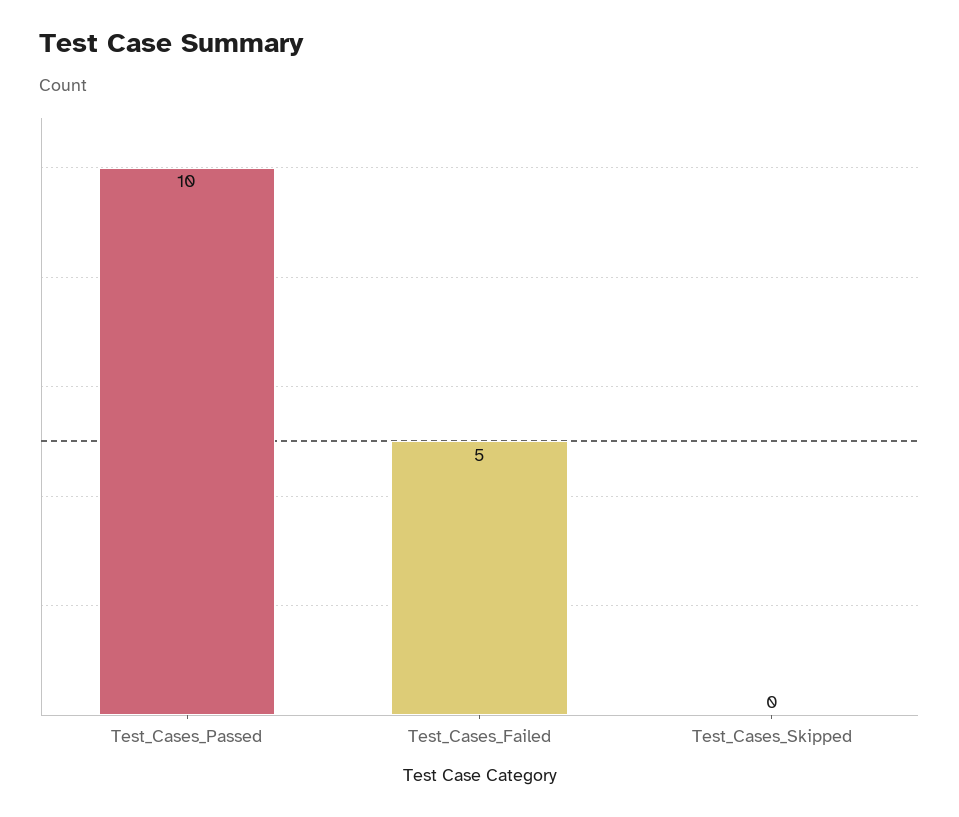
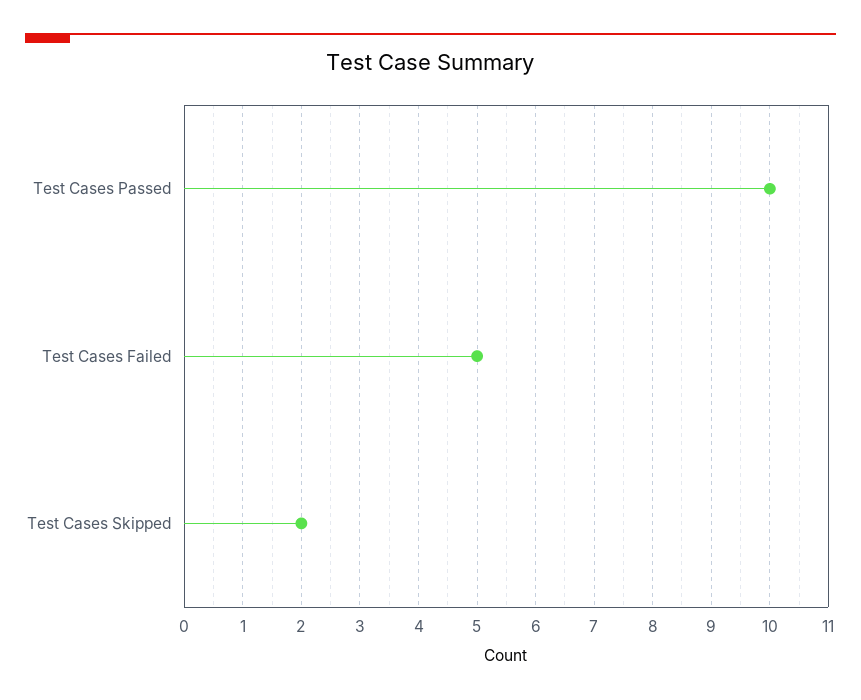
Test_Cases_Skipped: 0 -> 2

